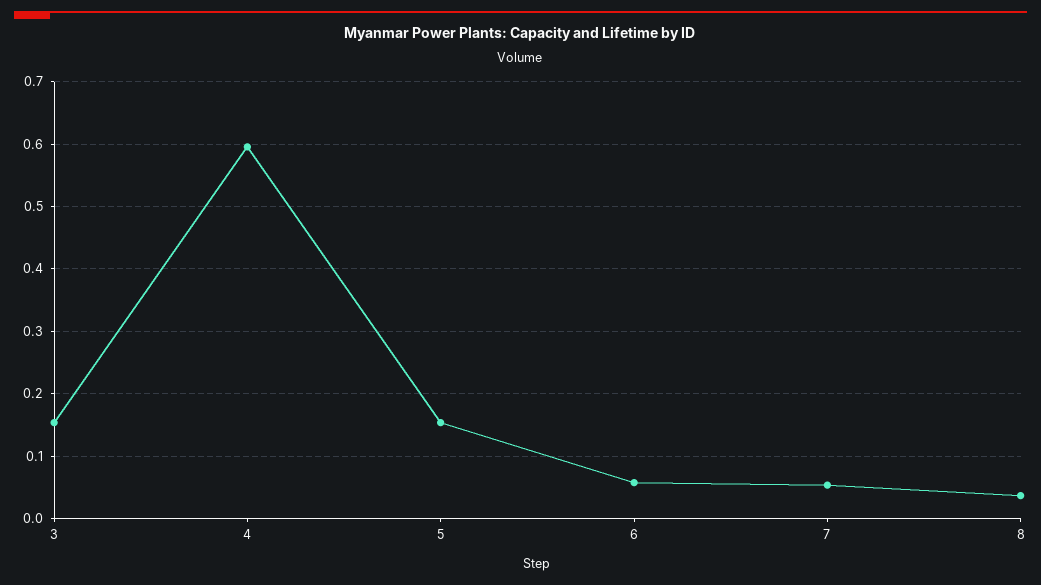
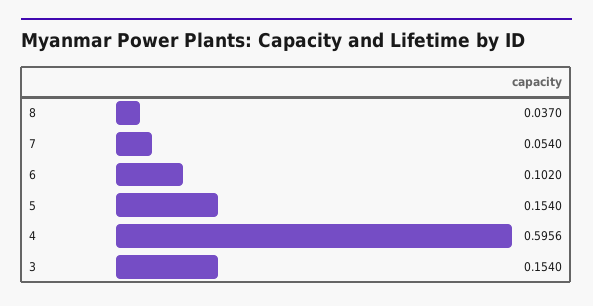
6: 0.06 -> 0.102

